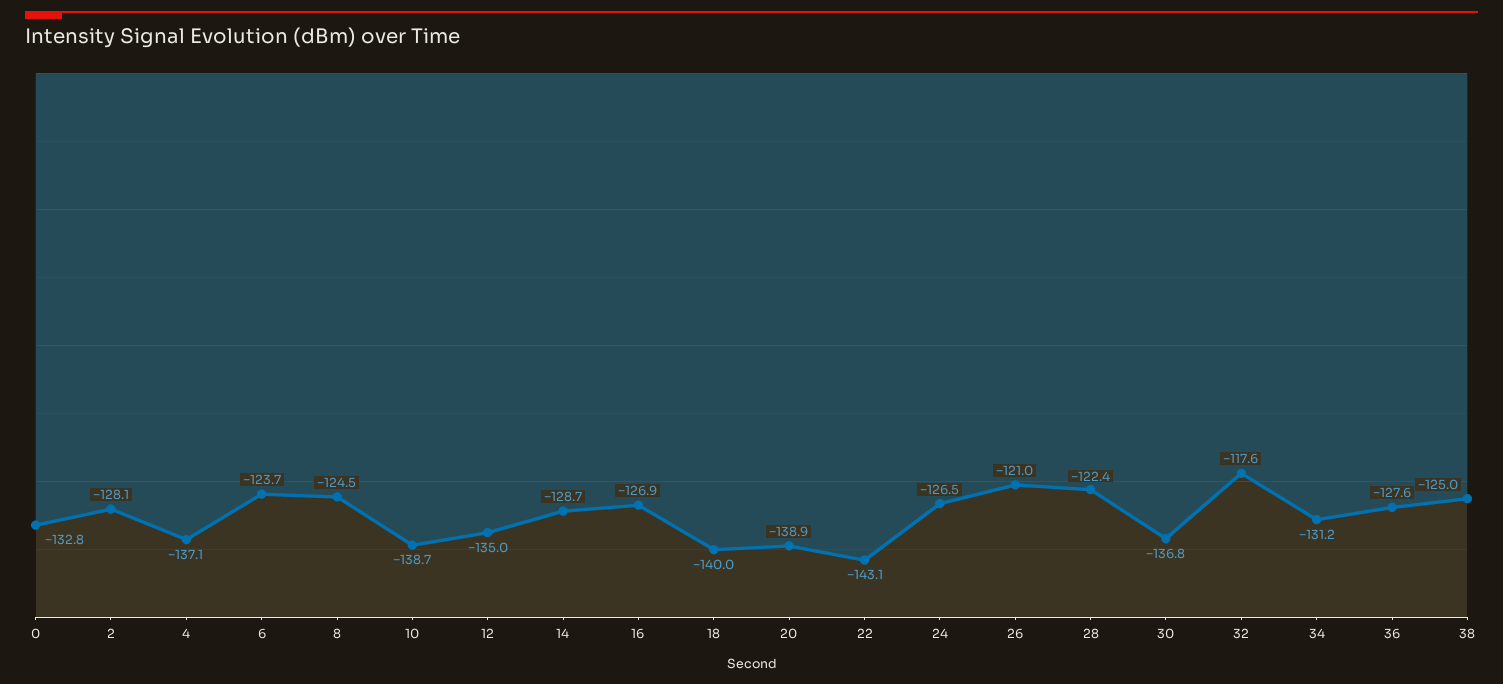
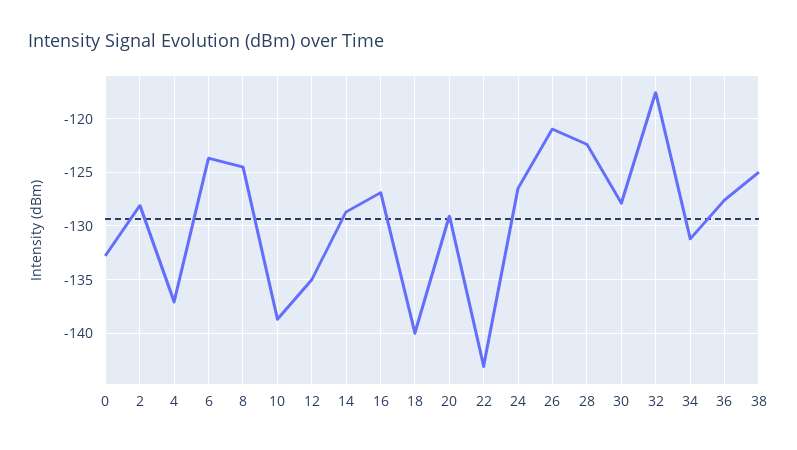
20: -138.9 -> -129
30: -136.8 -> -128

